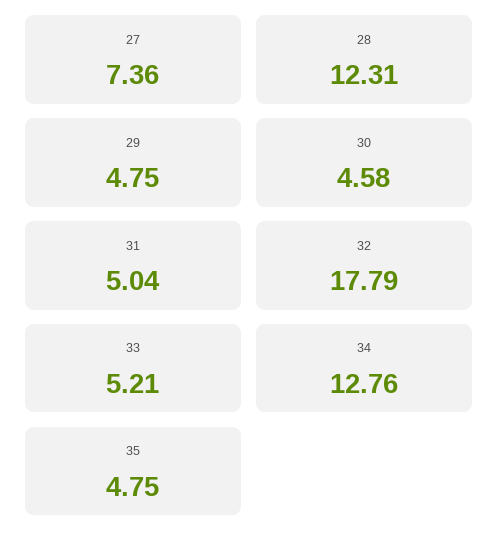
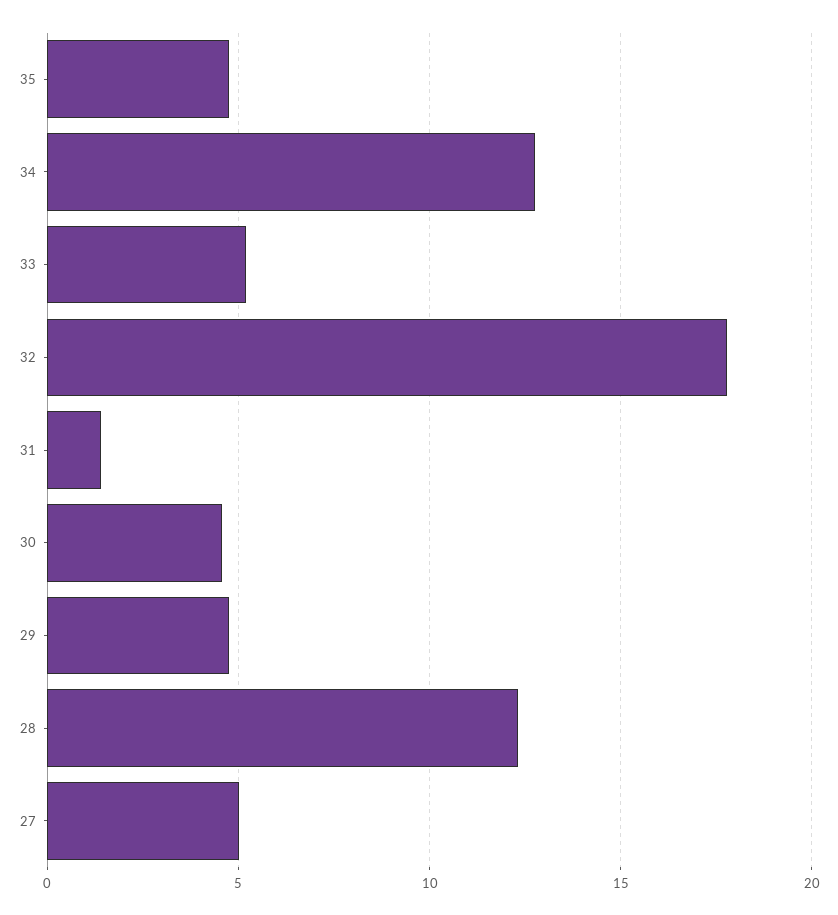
27: 7.36 -> 5
31: 5.04 -> 1.5

